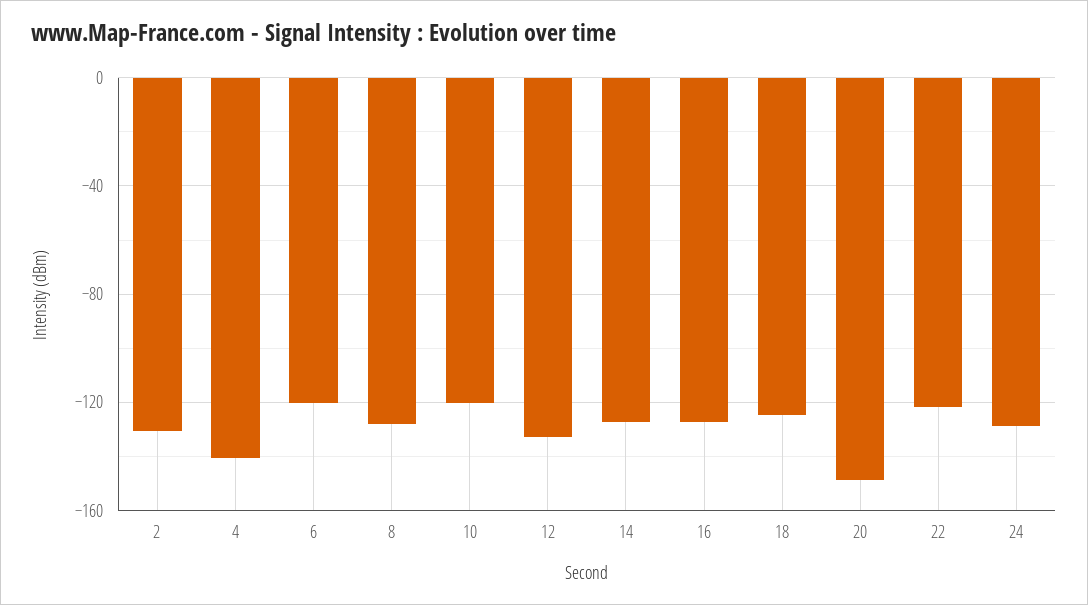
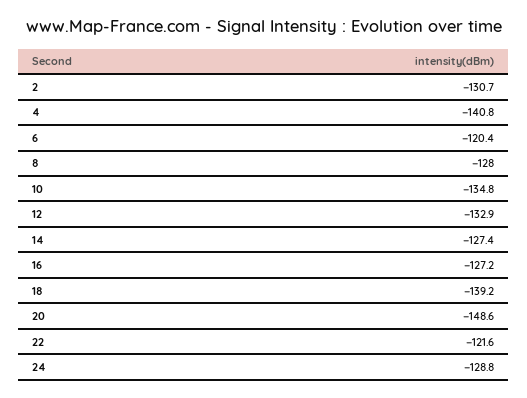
10: -120 -> -134.8
18: -125 -> -139.2

